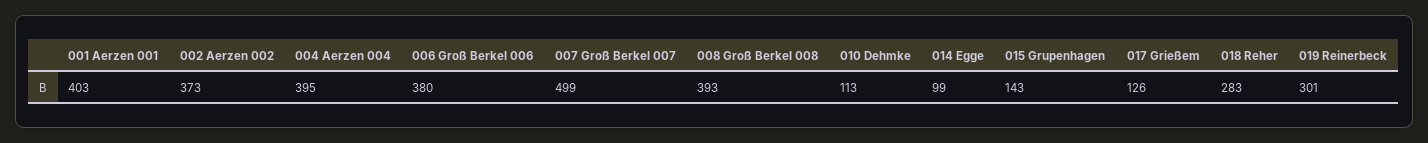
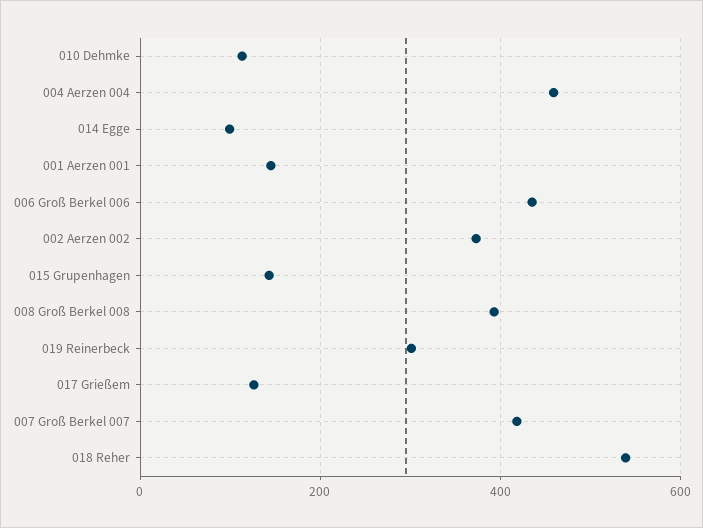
001 Aerzen 001: 403 -> 140
004 Aerzen 004: 395 -> 460
006 Groß Berkel 006: 380 -> 440
007 Groß Berkel 007: 499 -> 420
018 Reher: 283 -> 540

